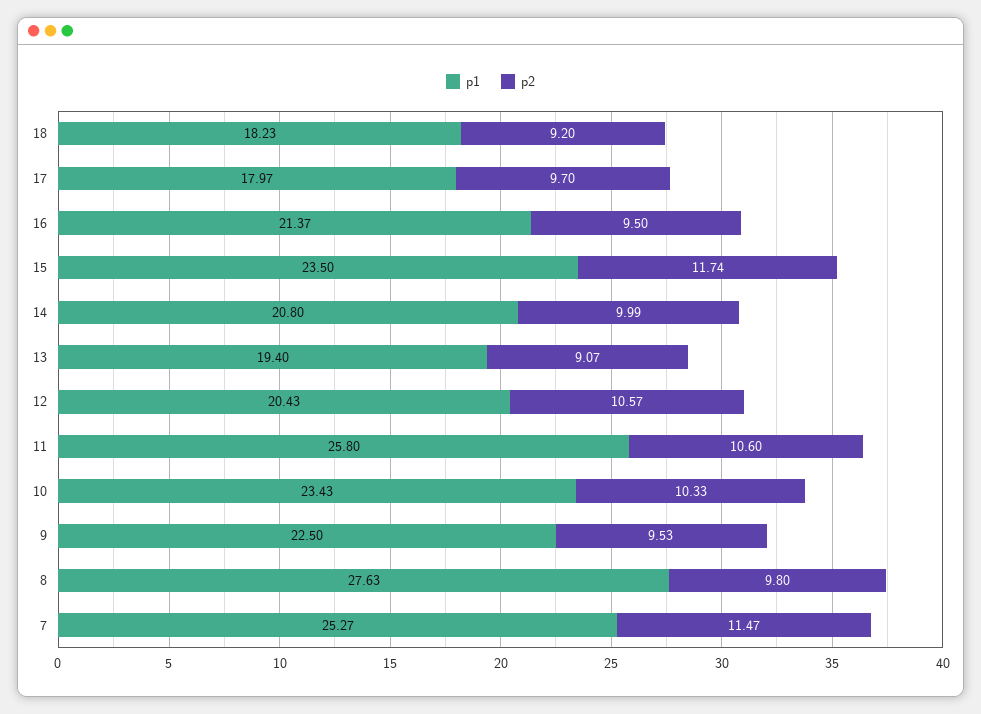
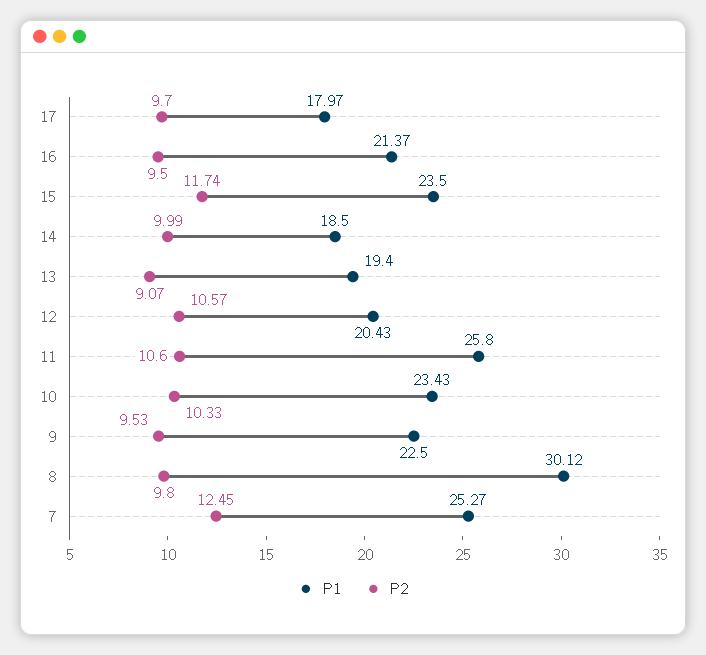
p1, 18: 18.23 -> none
p2, 18: 9.2 -> none
p1, 14: 20.8 -> 18.5
p1, 8: 27.63 -> 30.12
p2, 7: 11.47 -> 12.45

